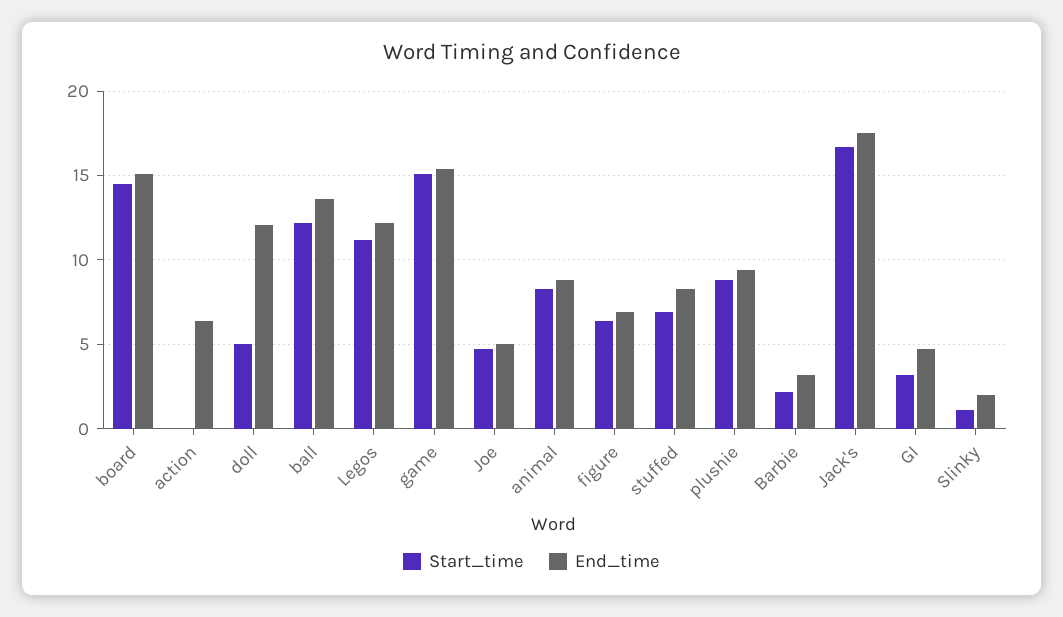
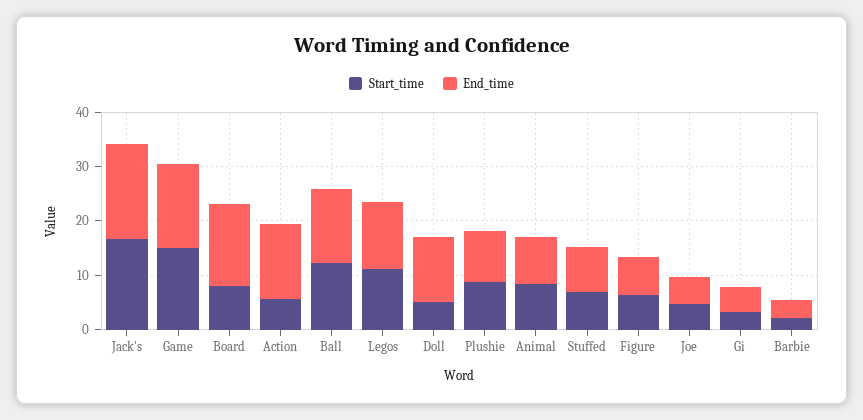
Start_time, board: 14.5 -> 8
Start_time, action: 0 -> 6
End_time, action: 6.5 -> 14
Start_time, Slinky: 1 -> none
End_time, Slinky: 2 -> none

